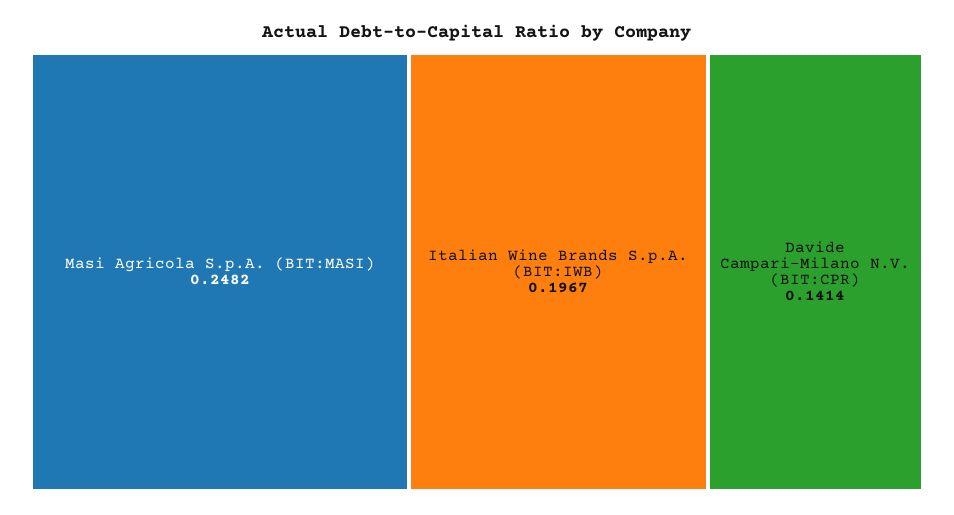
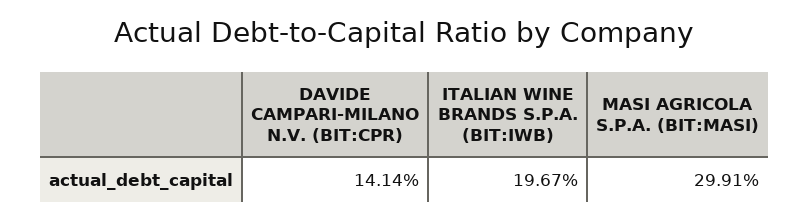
Masi Agricola S.p.A. (BIT:MASI): 0.2482 -> 0.2991

